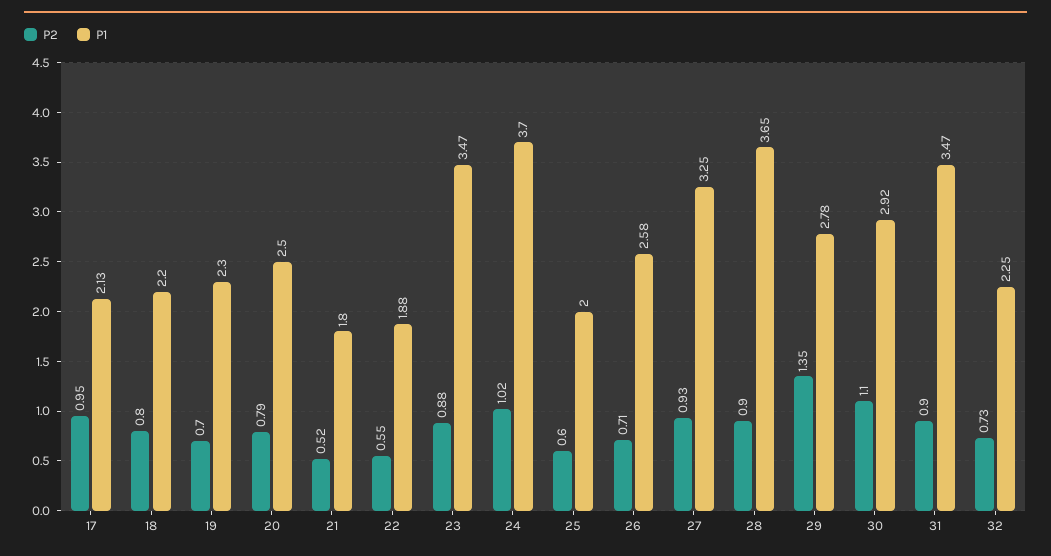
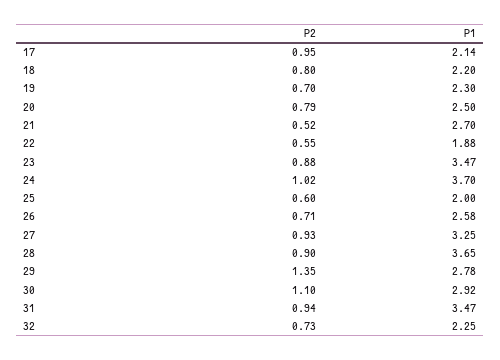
P1, 17: 2.13 -> 2.14
P1, 21: 1.8 -> 2.7
P2, 31: 0.9 -> 0.94

